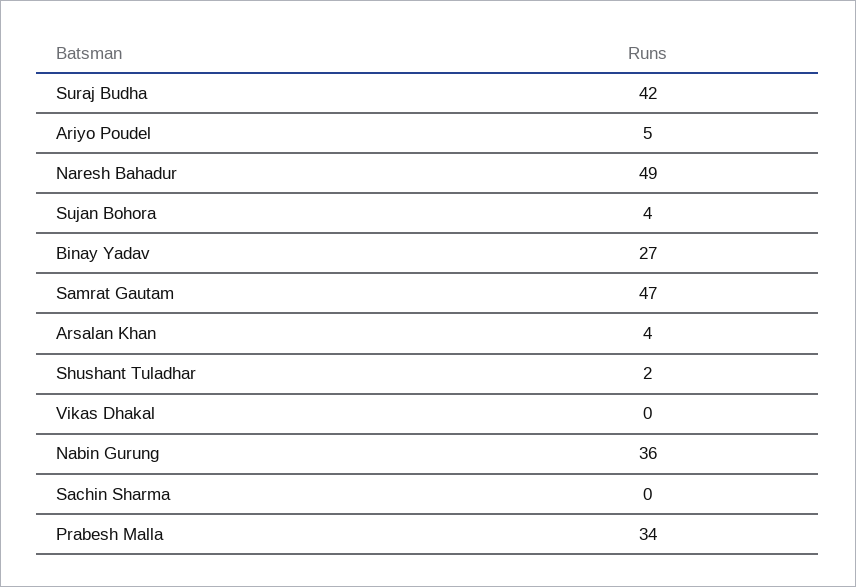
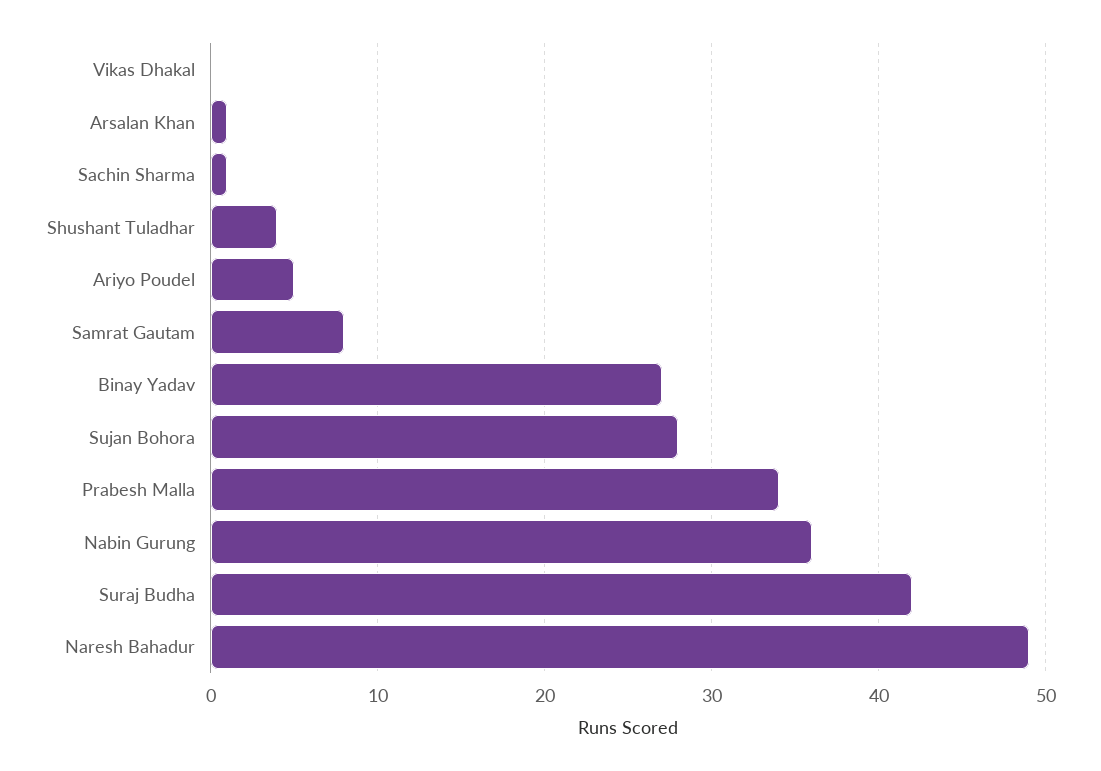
Sujan Bohora: 4 -> 28
Samrat Gautam: 47 -> 8
Arsalan Khan: 4 -> 1
Shushant Tuladhar: 2 -> 4
Sachin Sharma: 0 -> 1

